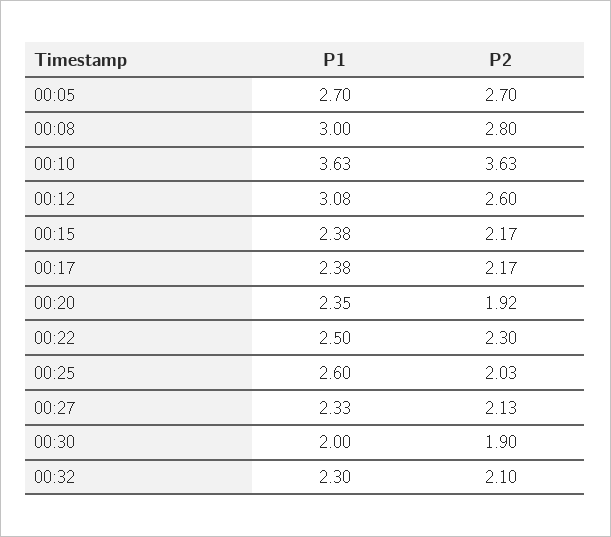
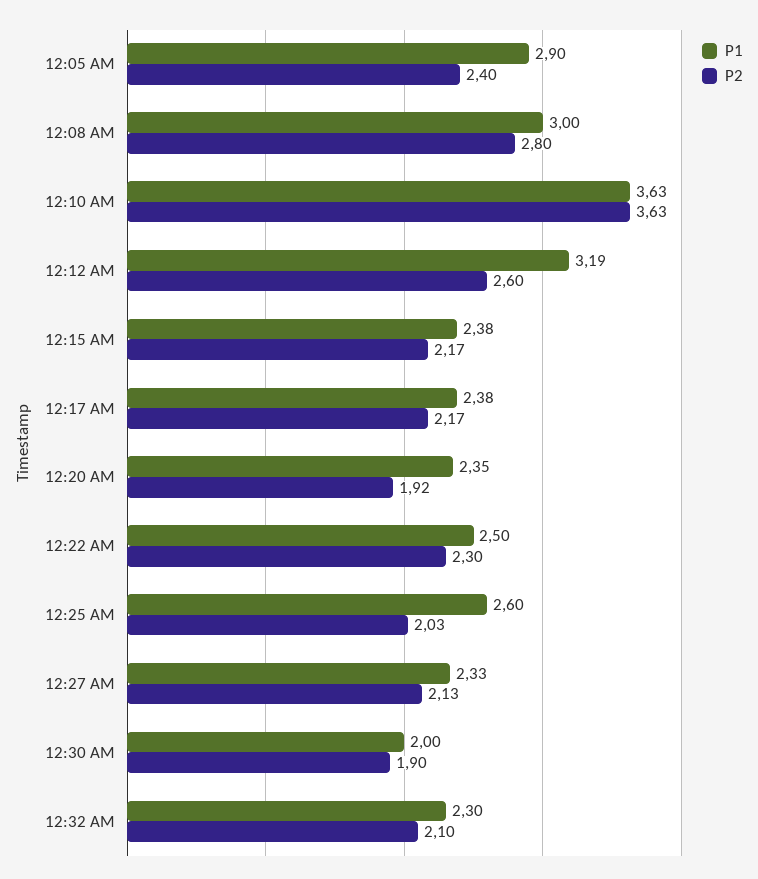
P1, 00:05: 2.7 -> 2.9
P2, 00:05: 2.7 -> 2.4
P1, 00:12: 3.08 -> 3.19

